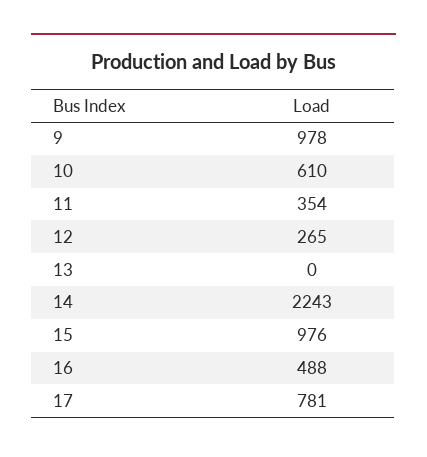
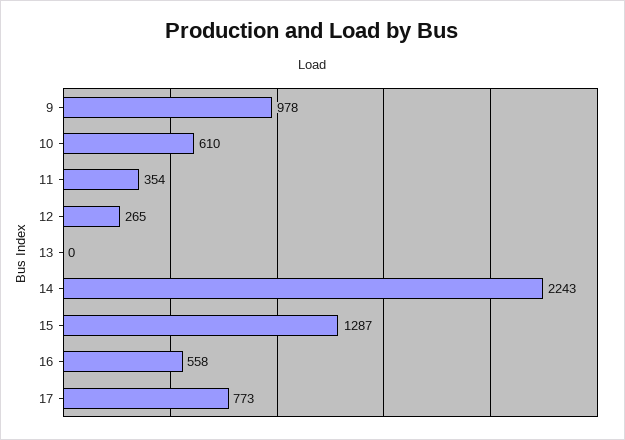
15: 976 -> 1287
16: 488 -> 558
17: 781 -> 773

